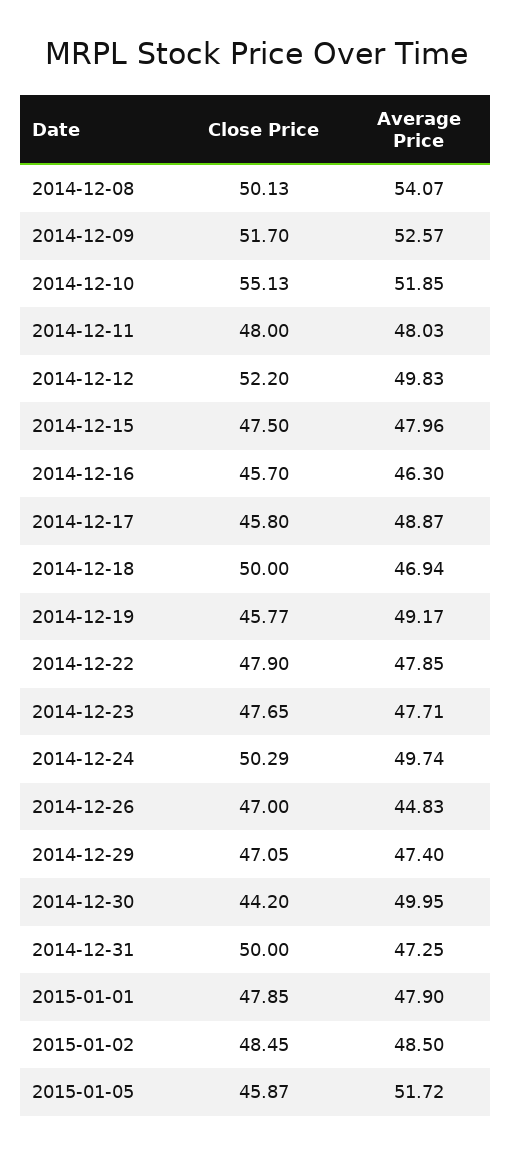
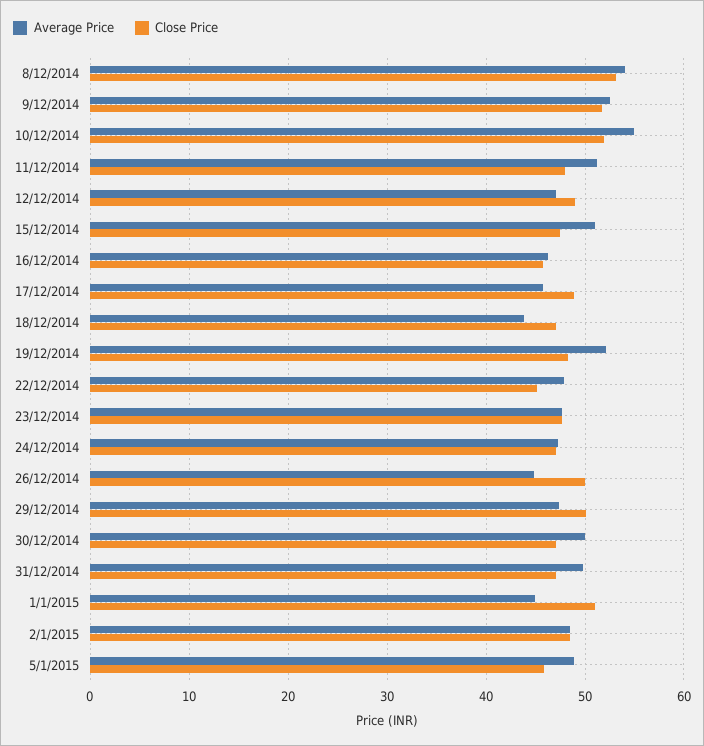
Close Price, 2014-12-08: 50.13 -> 53
Close Price, 2014-12-10: 55.13 -> 52
Average Price, 2014-12-10: 51.85 -> 55
Average Price, 2014-12-11: 48.03 -> 51
Close Price, 2014-12-12: 52.2 -> 49
Average Price, 2014-12-12: 49.83 -> 47
Average Price, 2014-12-15: 47.96 -> 51
Close Price, 2014-12-17: 45.8 -> 49
Average Price, 2014-12-17: 48.87 -> 46
Close Price, 2014-12-18: 50 -> 47
Average Price, 2014-12-18: 46.94 -> 44
Close Price, 2014-12-19: 45.77 -> 48
Average Price, 2014-12-19: 49.17 -> 52
Close Price, 2014-12-22: 47.9 -> 45
Close Price, 2014-12-24: 50.29 -> 47
Average Price, 2014-12-24: 49.74 -> 47
Close Price, 2014-12-26: 47 -> 50
Close Price, 2014-12-29: 47.05 -> 50
Close Price, 2014-12-30: 44.2 -> 47
Close Price, 2014-12-31: 50 -> 47
Average Price, 2014-12-31: 47.25 -> 50
Close Price, 2015-01-01: 47.85 -> 51
Average Price, 2015-01-01: 47.9 -> 45
Average Price, 2015-01-05: 51.72 -> 49

